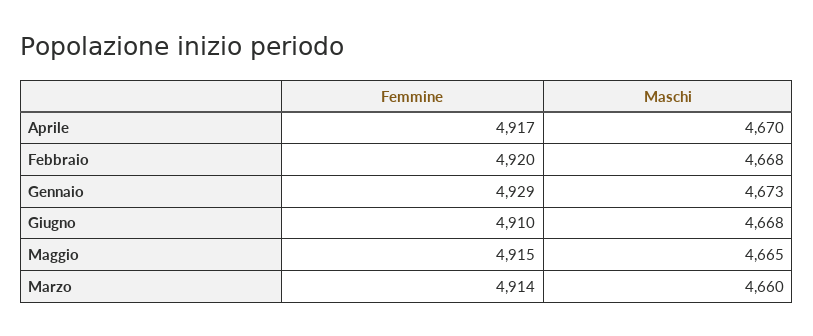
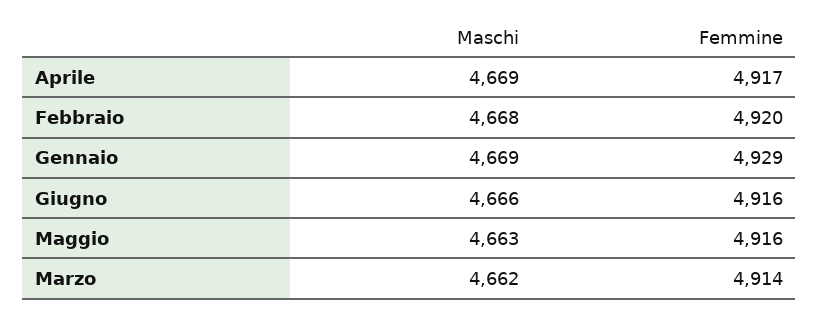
Maschi, Aprile: 4670 -> 4669
Maschi, Gennaio: 4673 -> 4669
Femmine, Giugno: 4910 -> 4916
Maschi, Giugno: 4668 -> 4666
Femmine, Maggio: 4915 -> 4916
Maschi, Maggio: 4665 -> 4663
Maschi, Marzo: 4660 -> 4662

